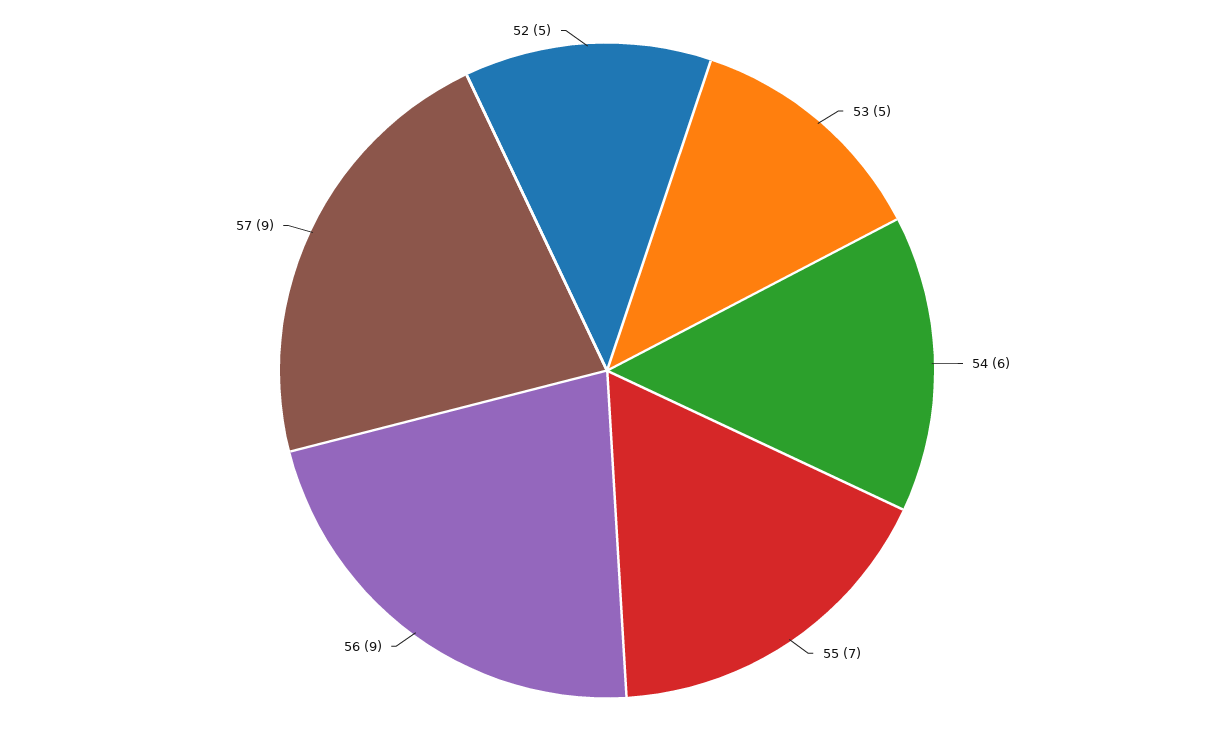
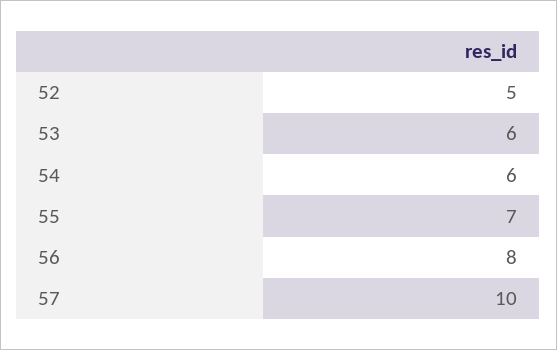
53: 5 -> 6
56: 9 -> 8
57: 9 -> 10

